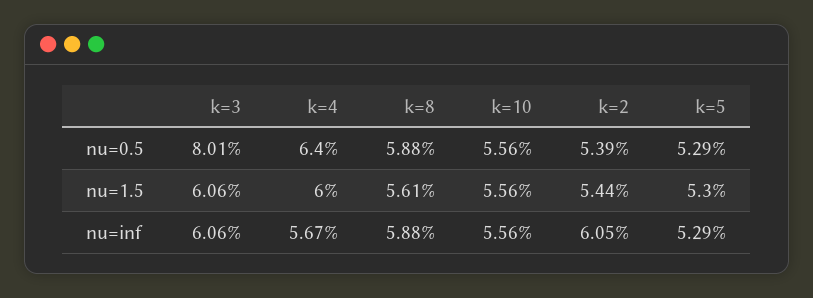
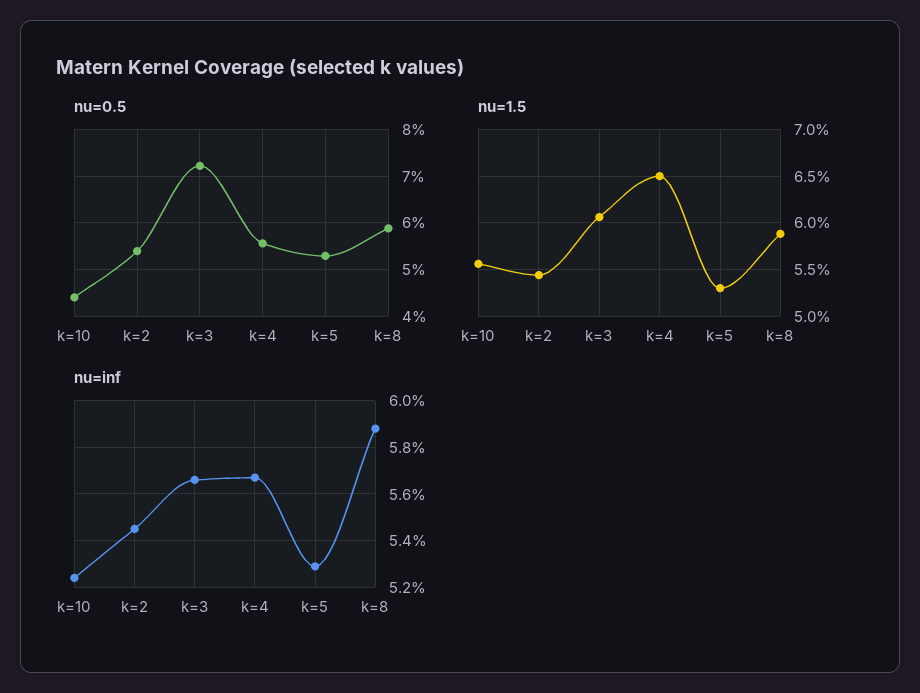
nu=0.5, k=3: 8.01 -> 7.2
nu=0.5, k=4: 6.4 -> 5.6
nu=0.5, k=10: 5.56 -> 4.4
nu=1.5, k=4: 6 -> 6.5
nu=1.5, k=8: 5.61 -> 5.9
nu=inf, k=3: 6.06 -> 5.65
nu=inf, k=10: 5.56 -> 5.25
nu=inf, k=2: 6.05 -> 5.45

